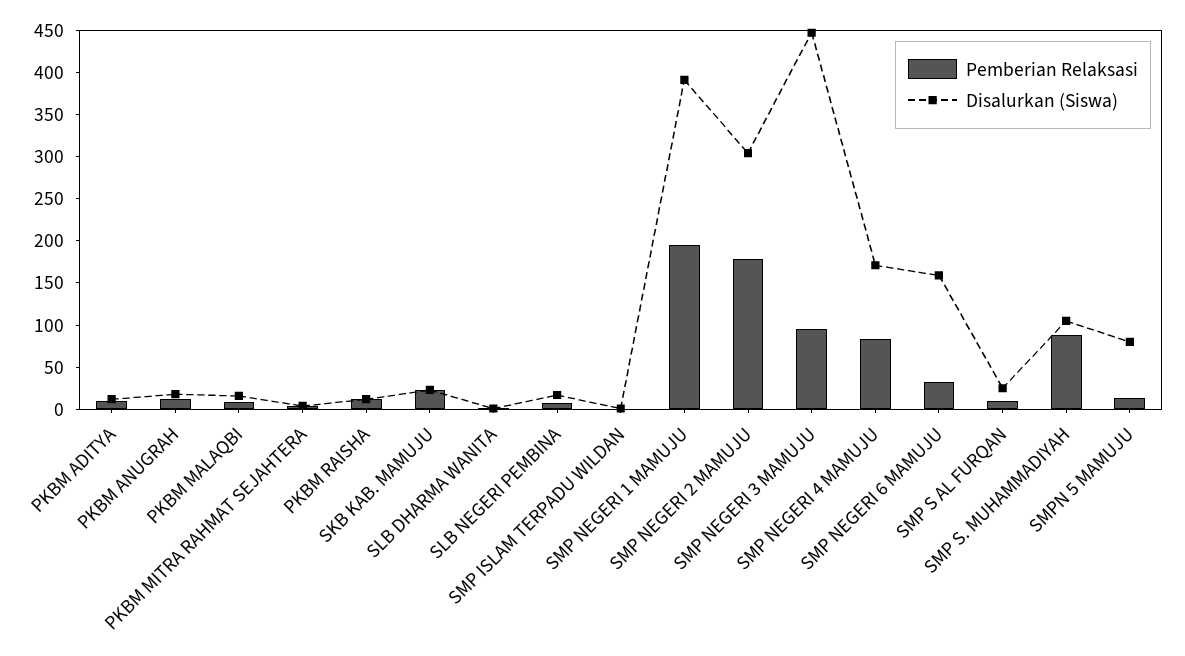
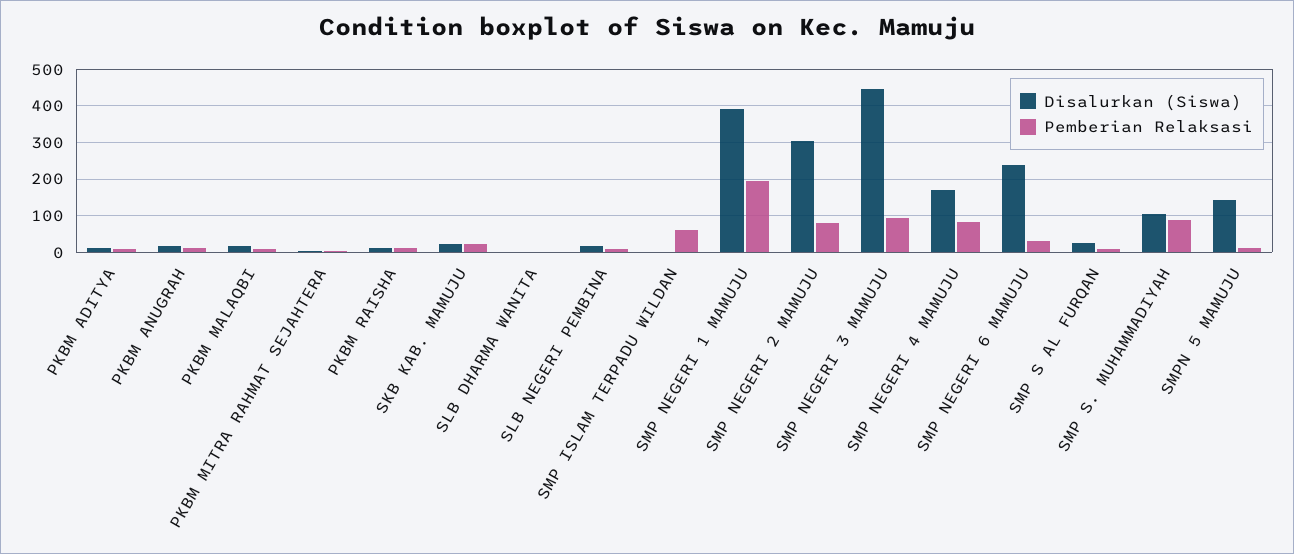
Pemberian Relaksasi, SMP ISLAM TERPADU WILDAN: 0 -> 60
Pemberian Relaksasi, SMP NEGERI 2 MAMUJU: 180 -> 80
Disalurkan (Siswa), SMP NEGERI 6 MAMUJU: 160 -> 240
Disalurkan (Siswa), SMPN 5 MAMUJU: 80 -> 140

